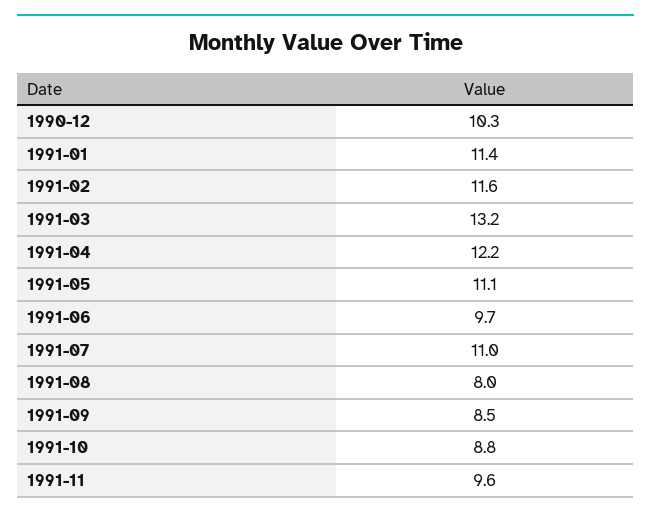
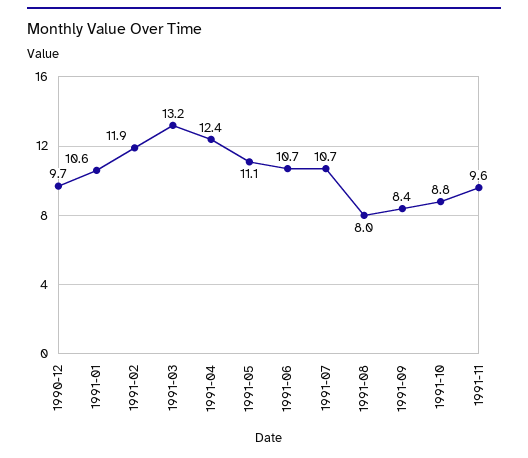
1990-12: 10.3 -> 9.7
1991-01: 11.4 -> 10.6
1991-02: 11.6 -> 11.9
1991-04: 12.2 -> 12.4
1991-06: 9.7 -> 10.7
1991-07: 11 -> 10.7
1991-09: 8.5 -> 8.4

